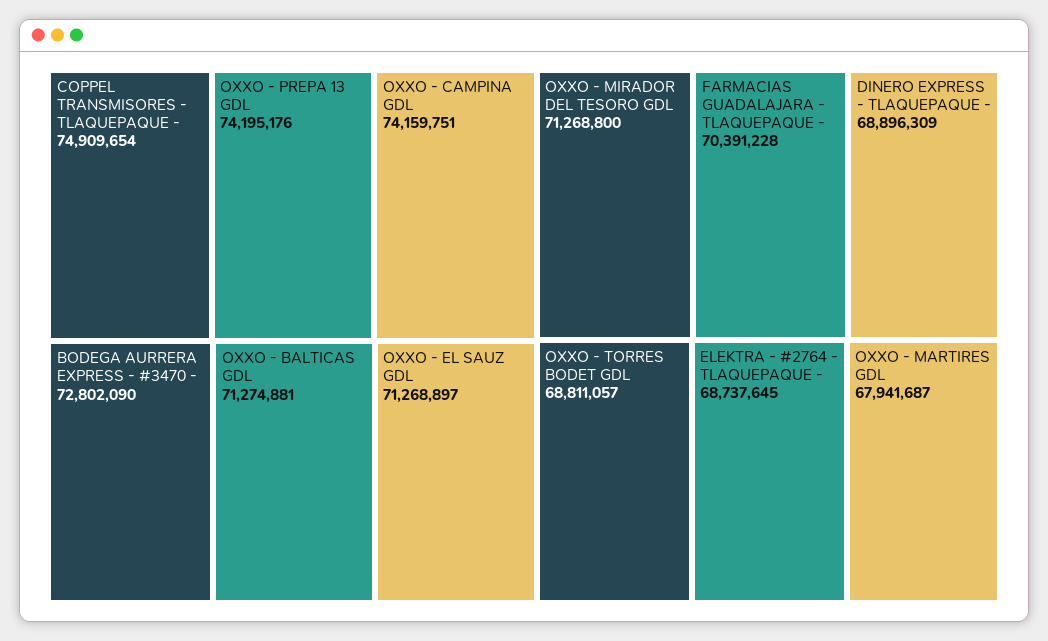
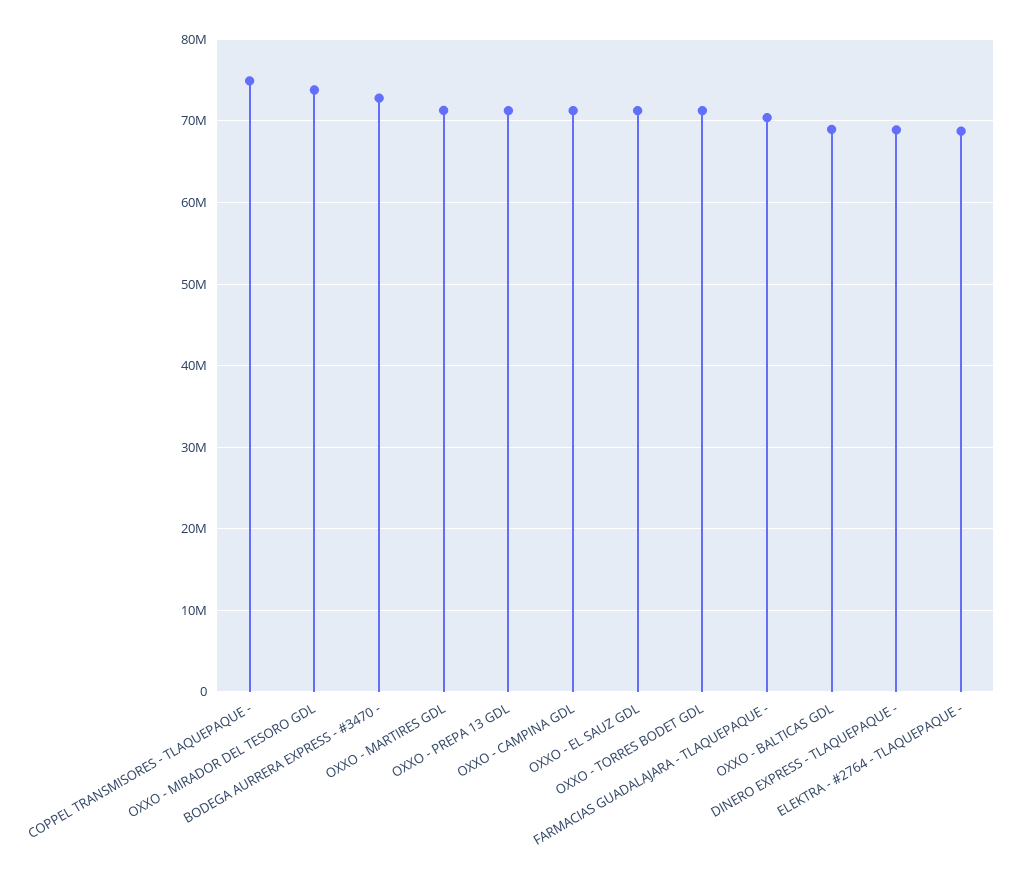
OXXO - PREPA 13 GDL: 74195176 -> 71000000
OXXO - CAMPINA GDL: 74159751 -> 71000000
OXXO - BALTICAS GDL: 71274881 -> 69000000
OXXO - MIRADOR DEL TESORO GDL: 71268800 -> 74000000
OXXO - TORRES BODET GDL: 68811057 -> 71000000
OXXO - MARTIRES GDL: 67941687 -> 71000000

